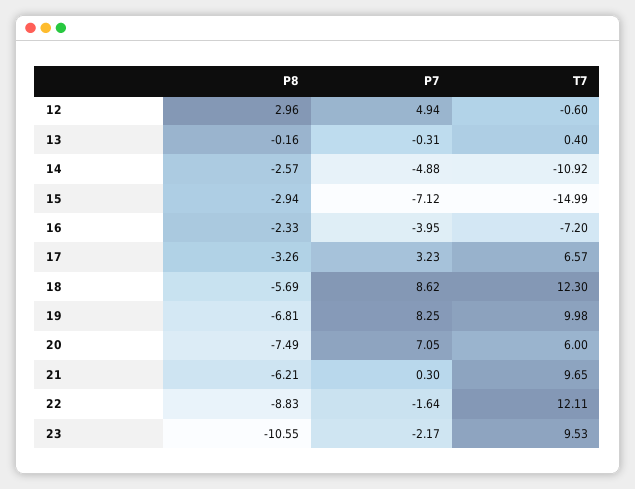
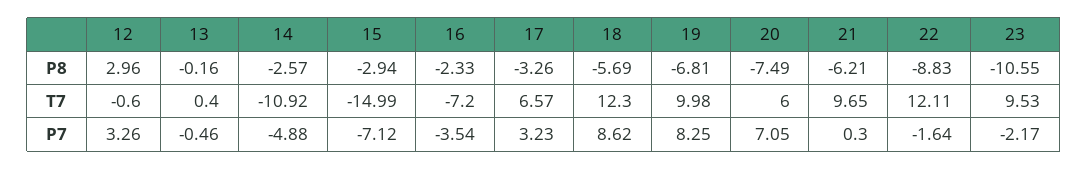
P7, 12: 4.94 -> 3.26
P7, 13: -0.31 -> -0.46
P7, 16: -3.95 -> -3.54

